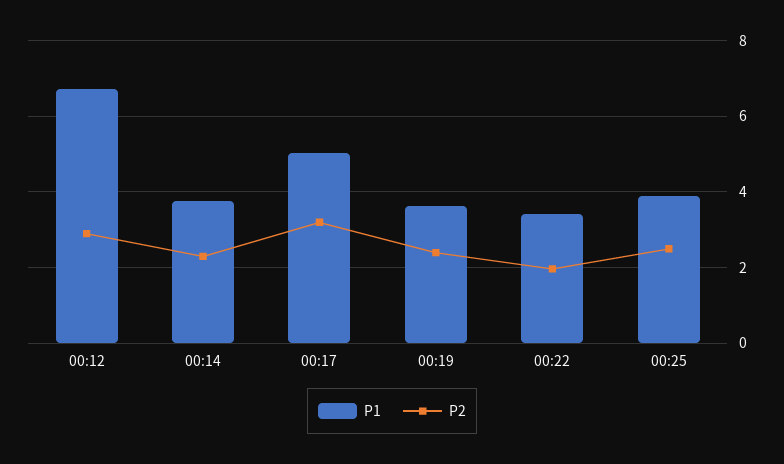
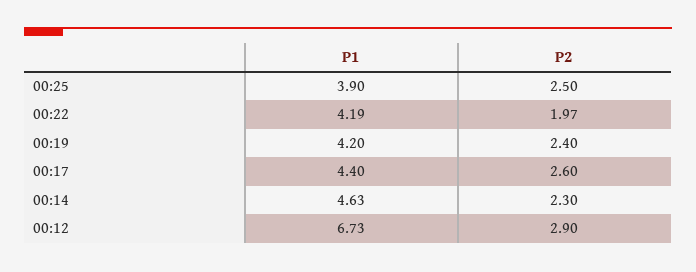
P1, 00:14: 3.8 -> 4.63
P1, 00:17: 5 -> 4.4
P2, 00:17: 3.2 -> 2.6
P1, 00:19: 3.6 -> 4.2
P1, 00:22: 3.4 -> 4.19

